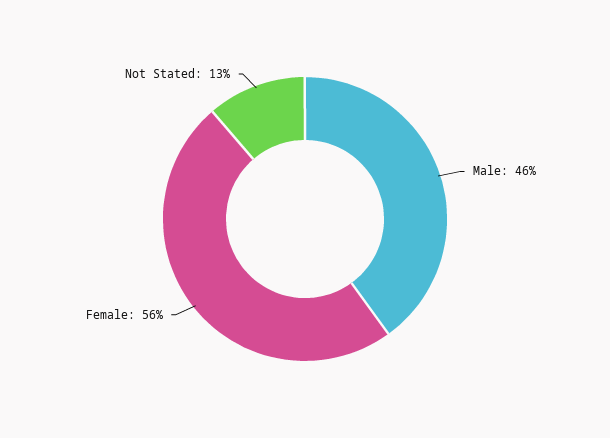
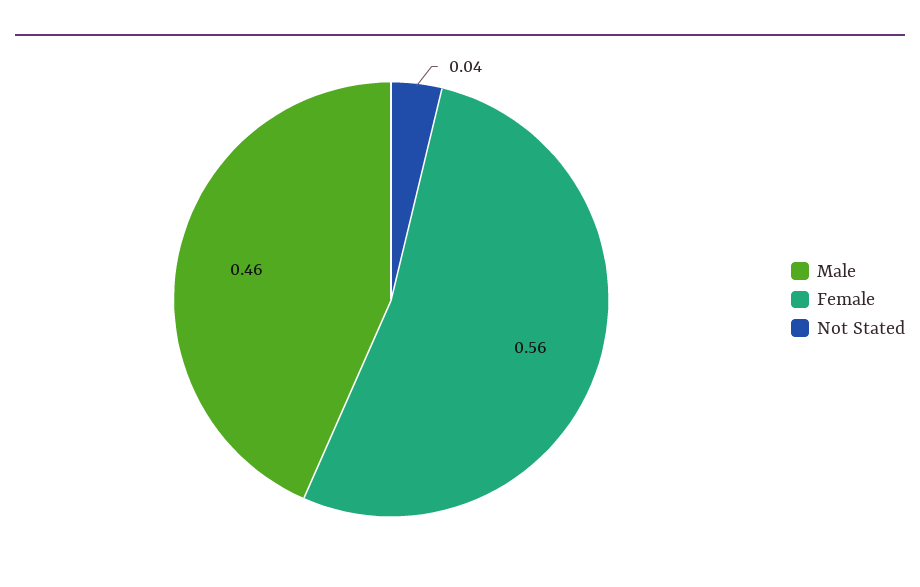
Not Stated: 0.13 -> 0.04

